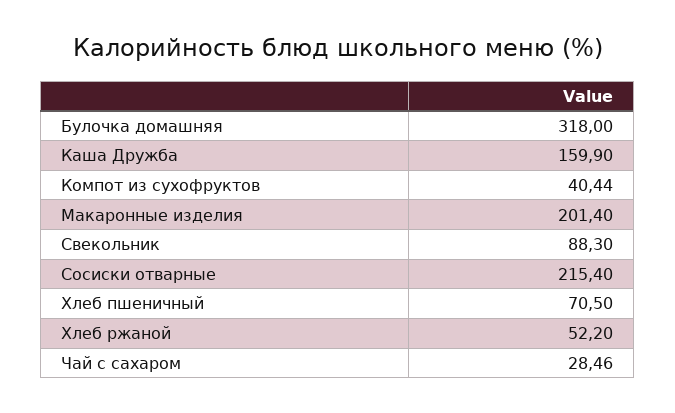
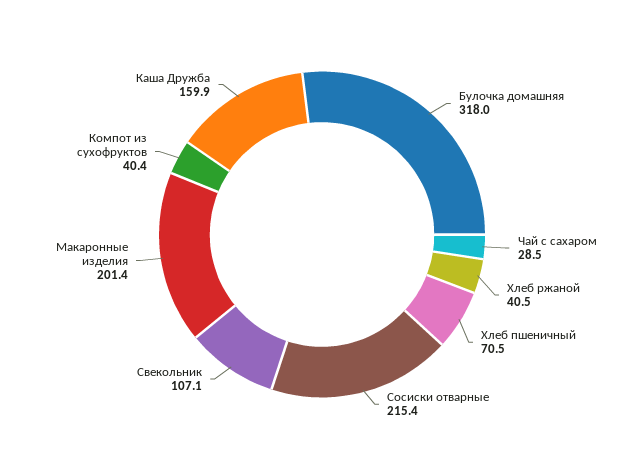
Свекольник: 88.3 -> 107.1
Хлеб ржаной: 52.2 -> 40.5

